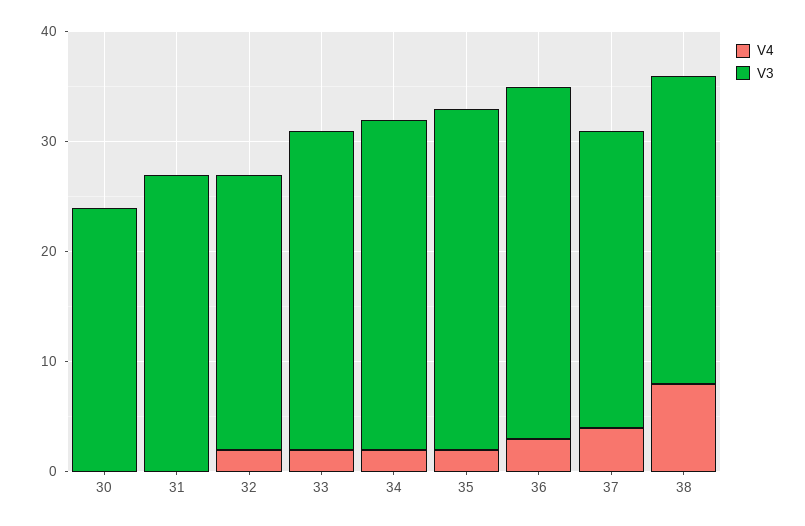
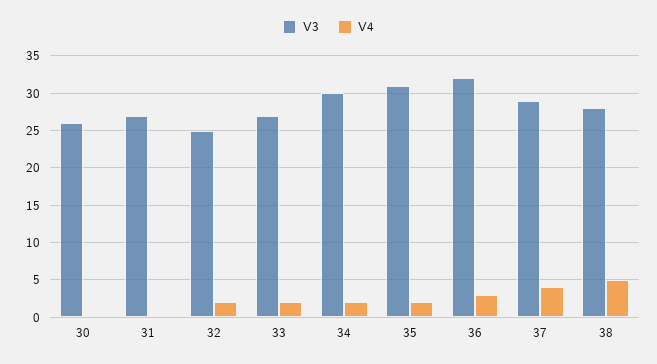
V3, 30: 24 -> 26
V3, 33: 29 -> 27
V3, 37: 27 -> 29
V4, 38: 8 -> 5

